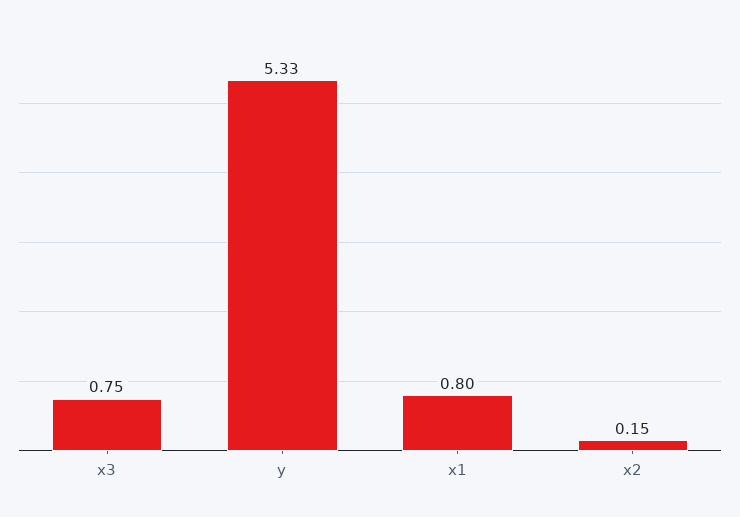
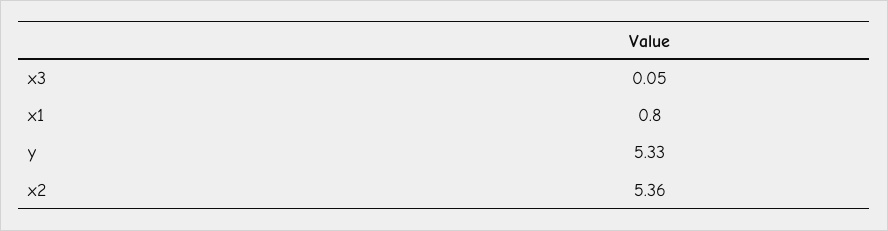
x3: 0.75 -> 0.05
x2: 0.15 -> 5.36

